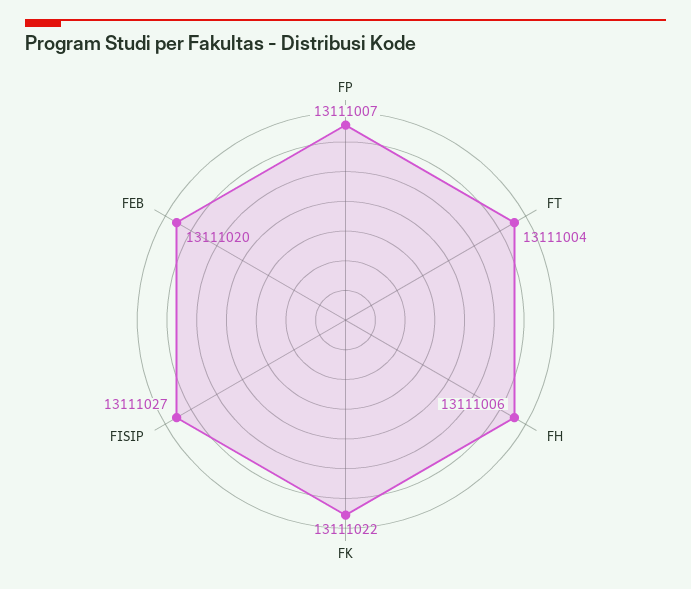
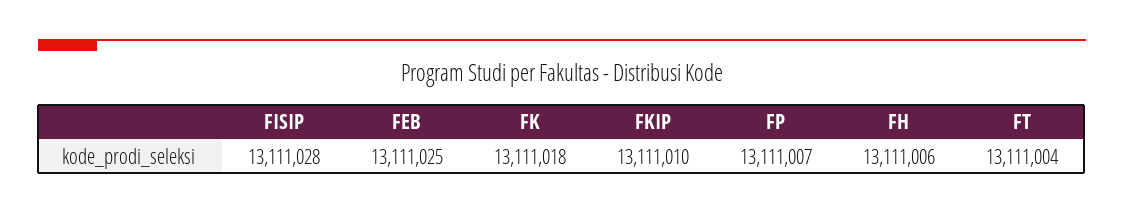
FK: 13111022 -> 13111018
FISIP: 13111027 -> 13111028
FEB: 13111020 -> 13111025
FKIP: none -> 13111010

